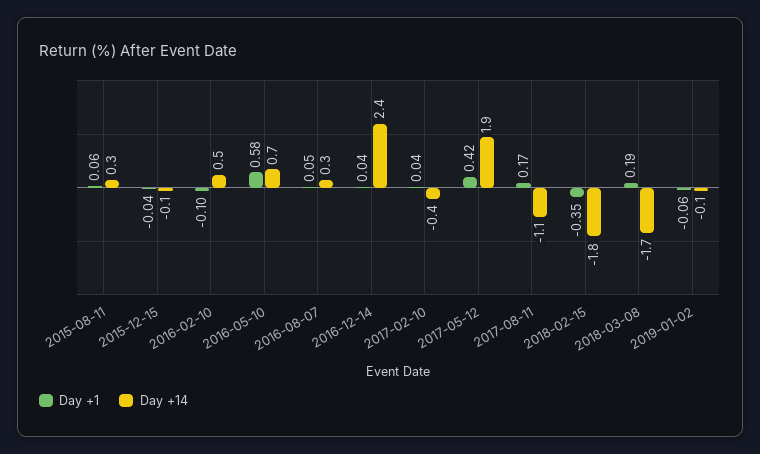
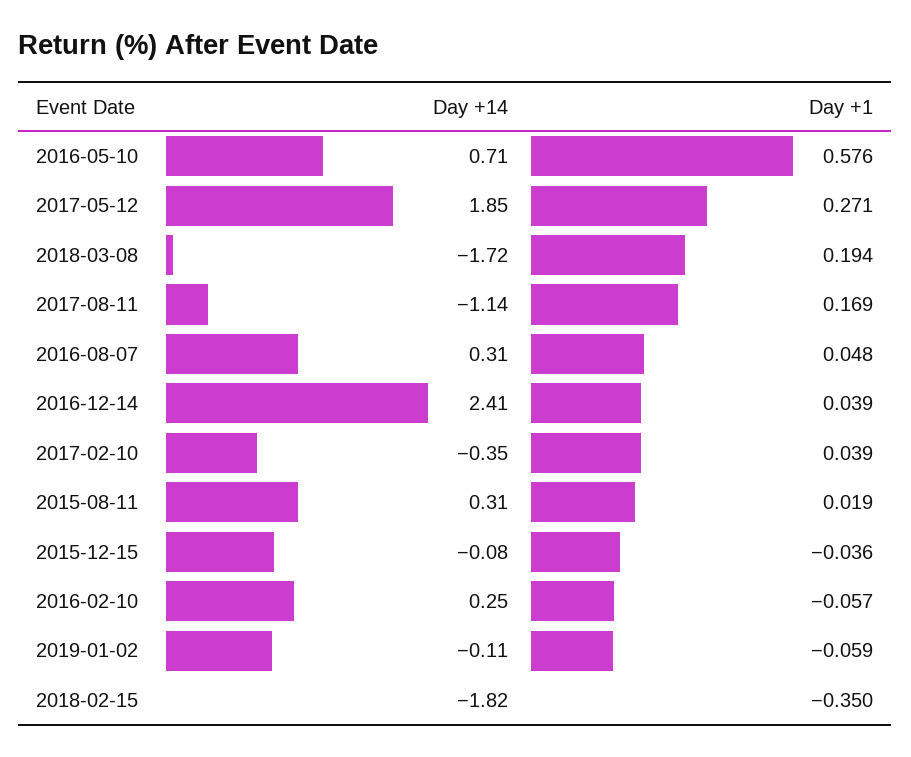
Day +1, 2015-08-11: 0.06 -> 0.019
Day +1, 2016-02-10: -0.1 -> -0.057
Day +14, 2016-02-10: 0.5 -> 0.25
Day +1, 2017-05-12: 0.42 -> 0.271

